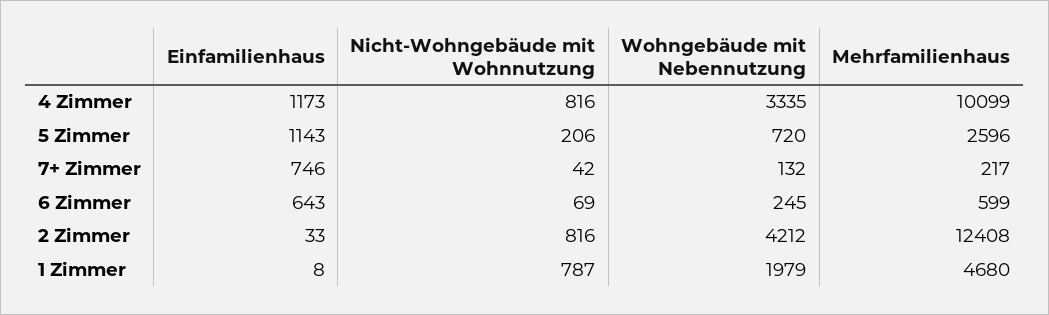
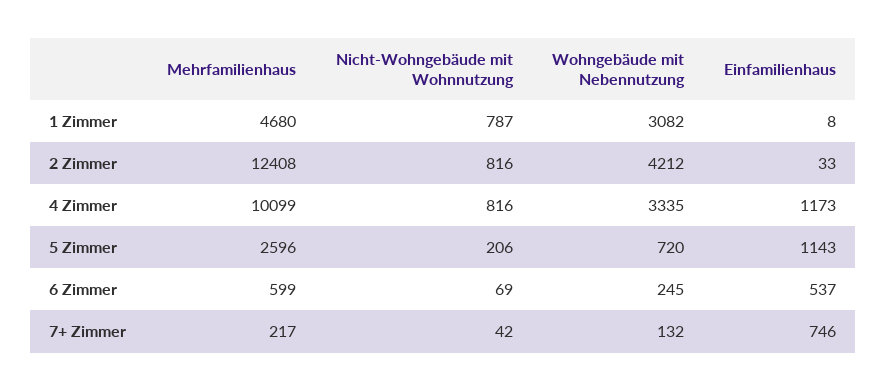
Einfamilienhaus, 6 Zimmer: 643 -> 537
Wohngebäude mit Nebennutzung, 1 Zimmer: 1979 -> 3082

